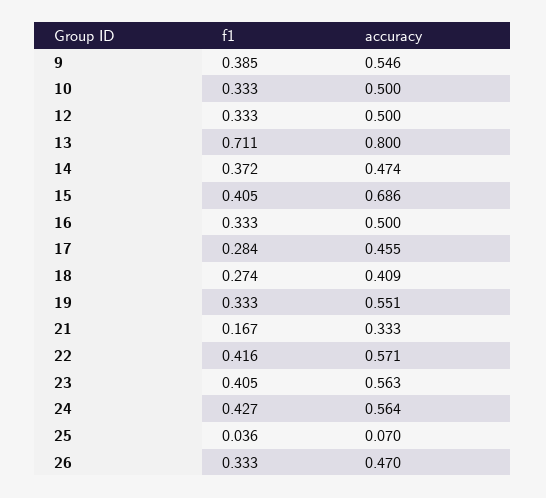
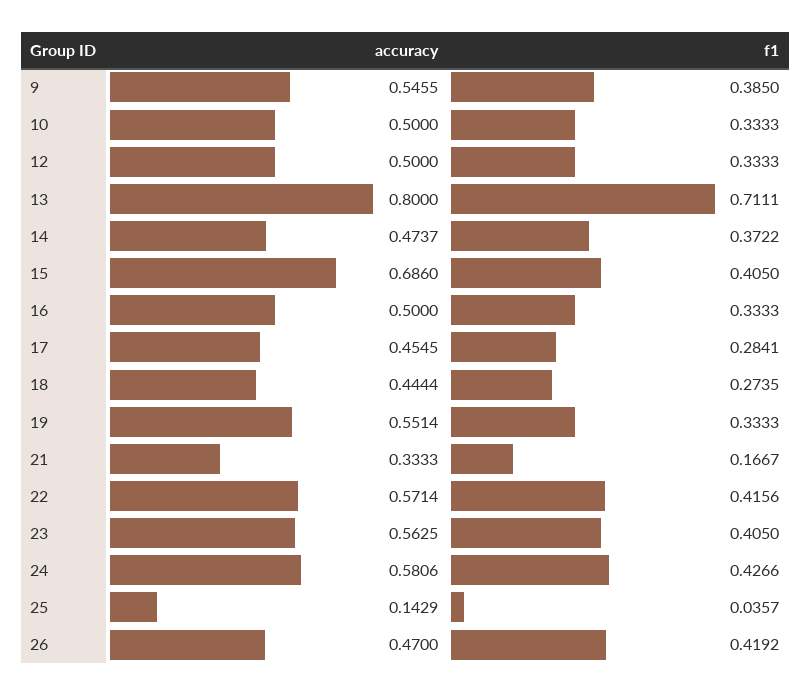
accuracy, 18: 0.409 -> 0.4444
accuracy, 24: 0.564 -> 0.5806
accuracy, 25: 0.07 -> 0.1429
f1, 26: 0.333 -> 0.4192

